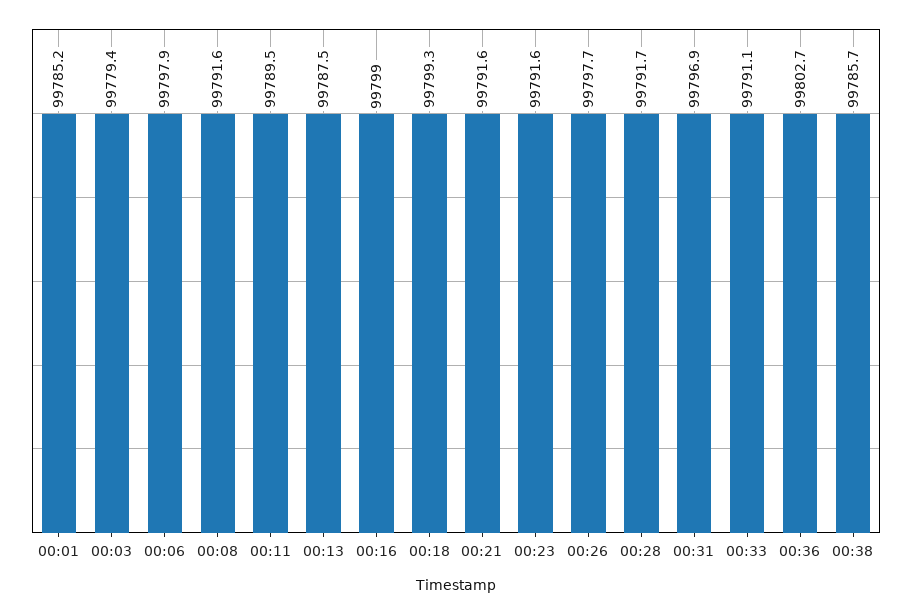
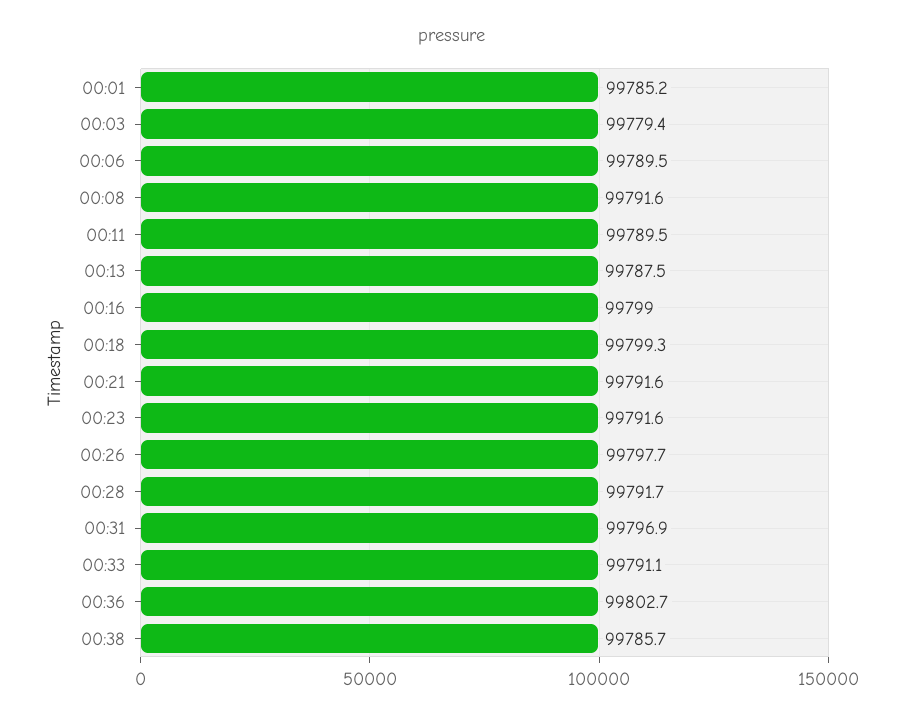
00:06: 99797.9 -> 99789.5

